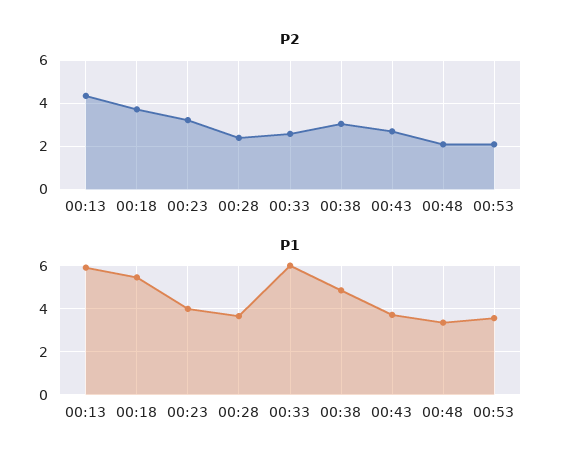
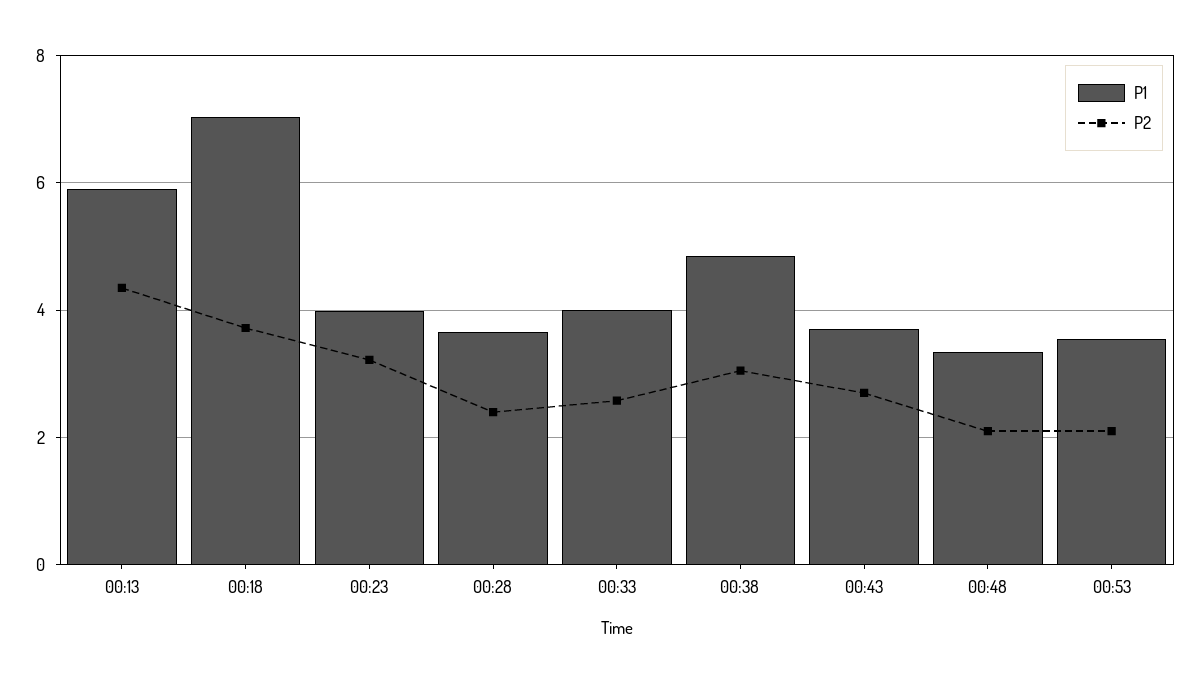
P1, 00:18: 5.5 -> 7
P1, 00:33: 6 -> 4

